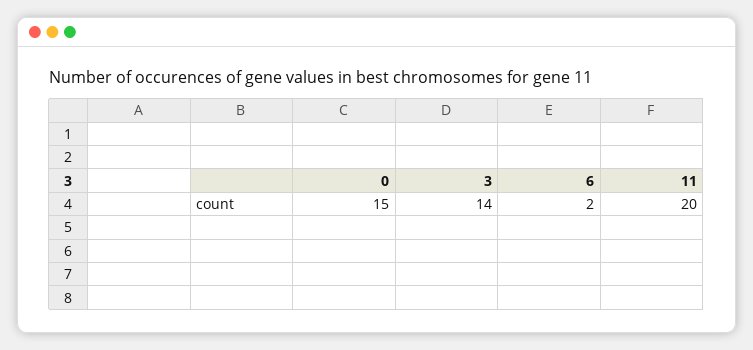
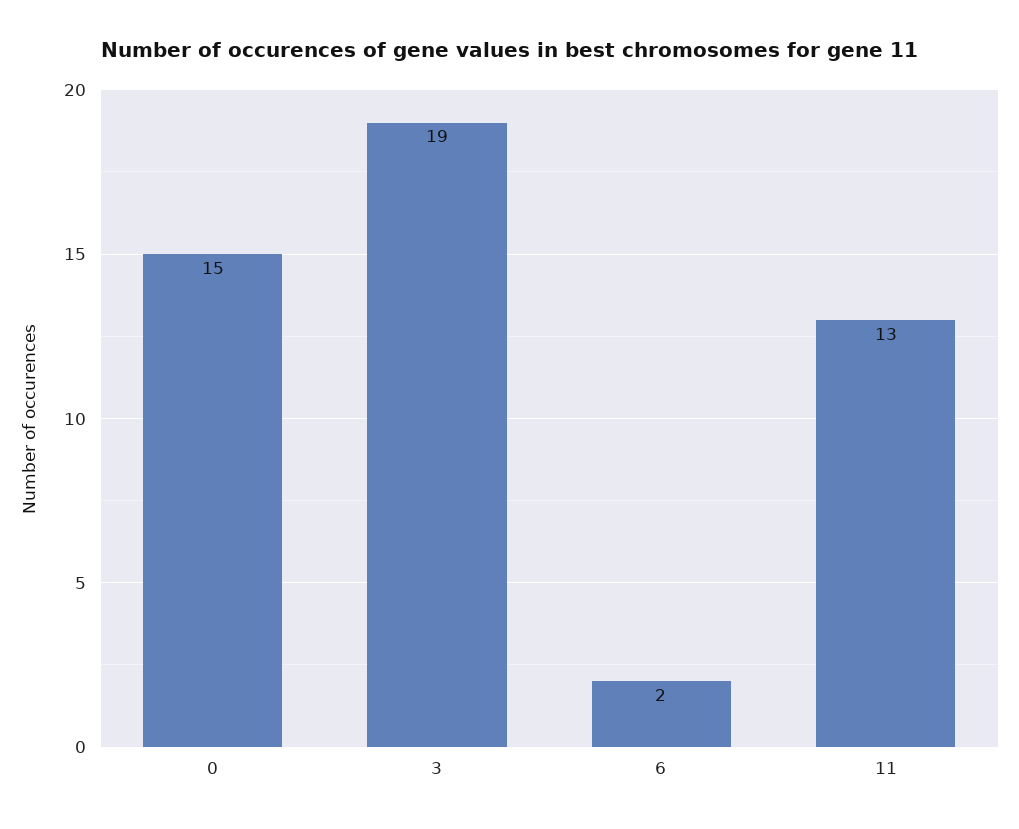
3: 14 -> 19
11: 20 -> 13

